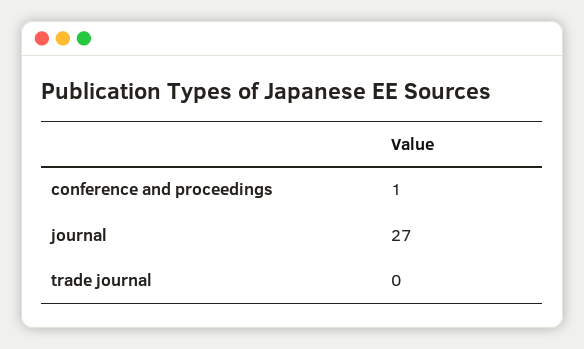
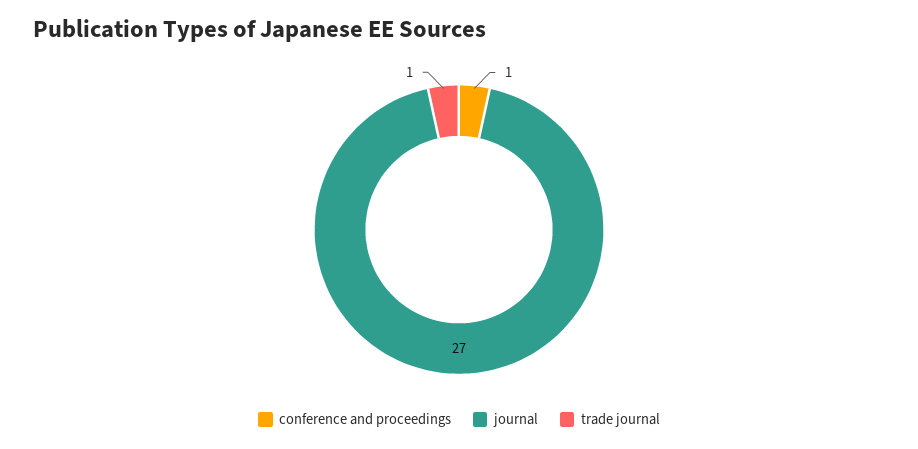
trade journal: 0 -> 1

